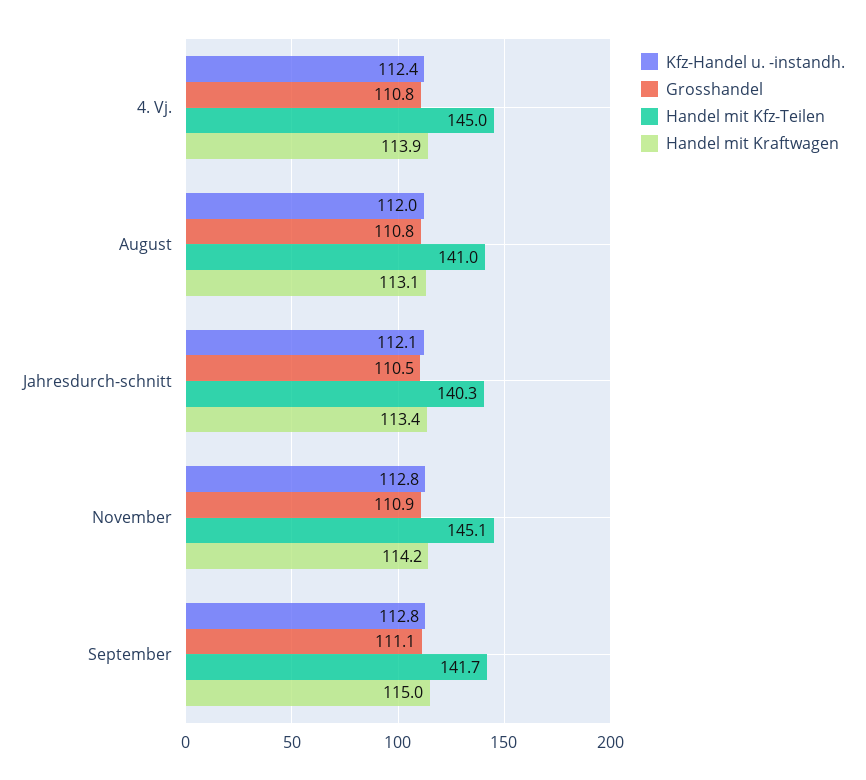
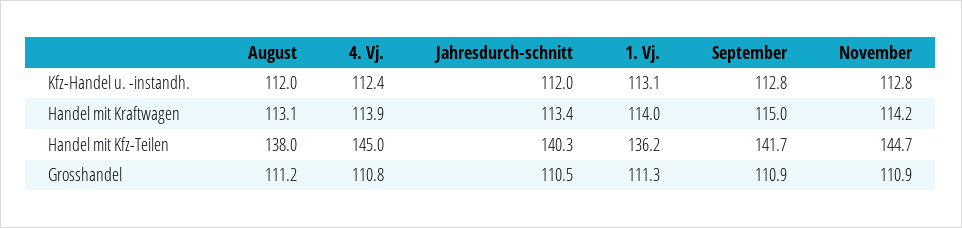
Grosshandel, August: 110.8 -> 111.2
Handel mit Kfz-Teilen, August: 141 -> 138
Kfz-Handel u. -instandh., Jahresdurch-schnitt: 112.1 -> 112
Handel mit Kfz-Teilen, November: 145.1 -> 144.7
Grosshandel, September: 111.1 -> 110.9
Kfz-Handel u. -instandh., 1. Vj.: none -> 113.1
Handel mit Kraftwagen, 1. Vj.: none -> 114
Handel mit Kfz-Teilen, 1. Vj.: none -> 136.2
Grosshandel, 1. Vj.: none -> 111.3

